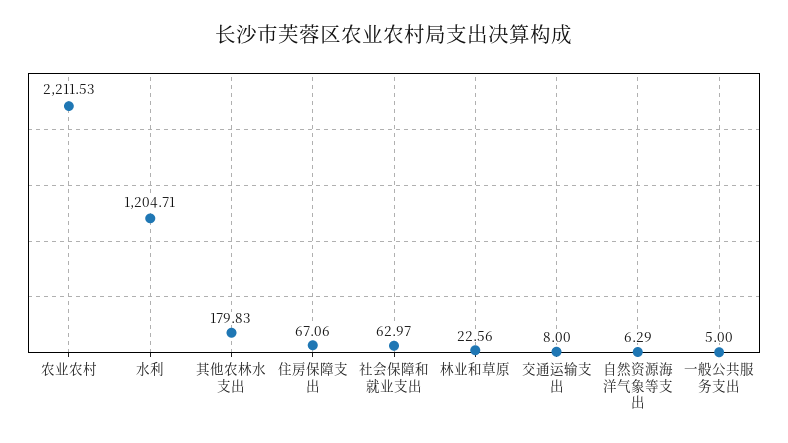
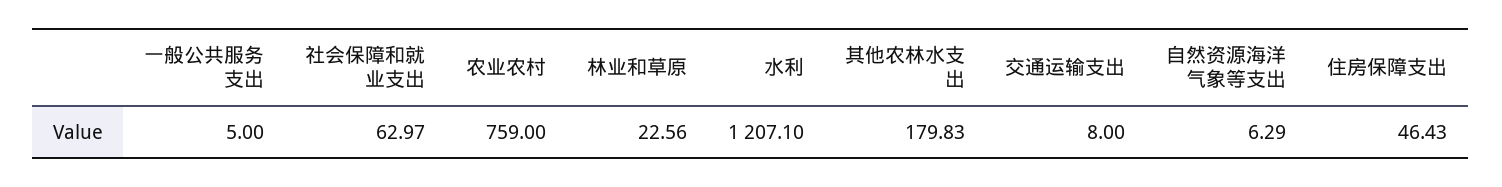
农业农村: 2211.53 -> 759
水利: 1204.71 -> 1207.1
住房保障支出: 67.06 -> 46.43

